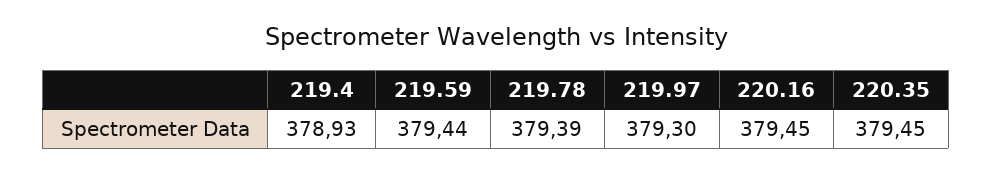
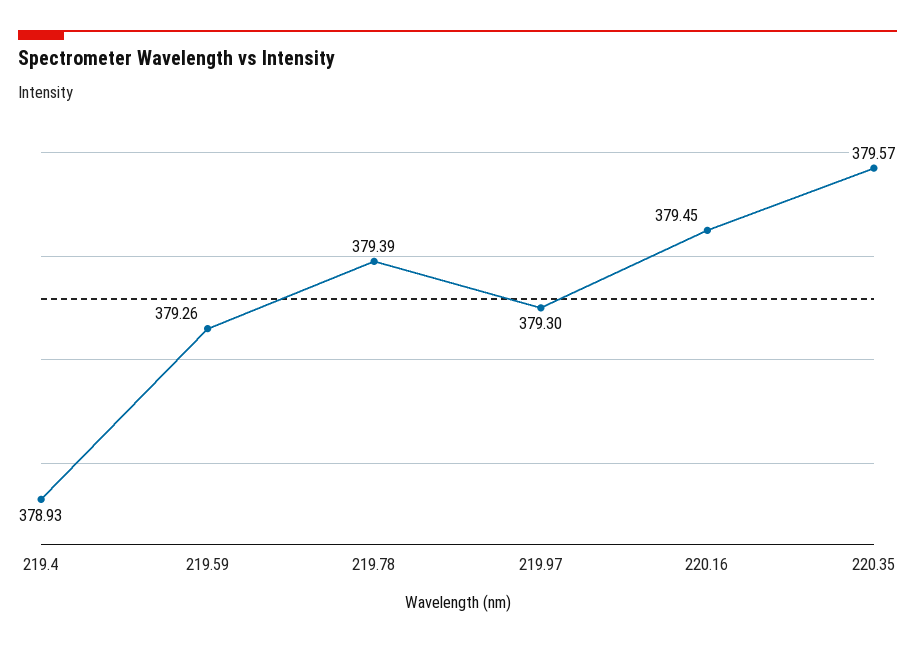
219.59: 379.44 -> 379.26
220.35: 379.45 -> 379.57

